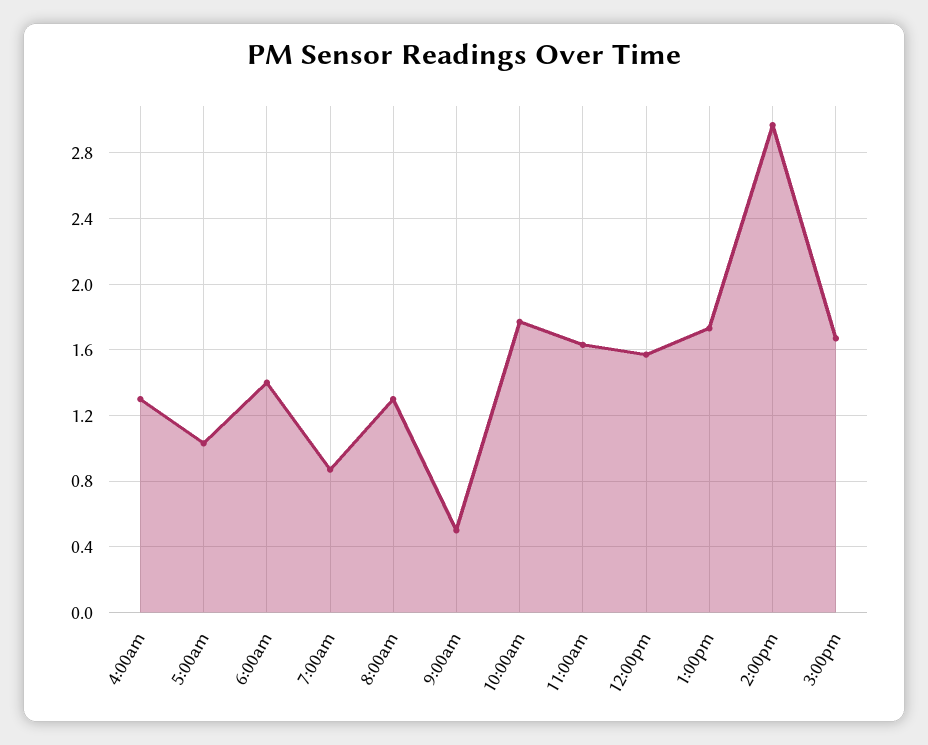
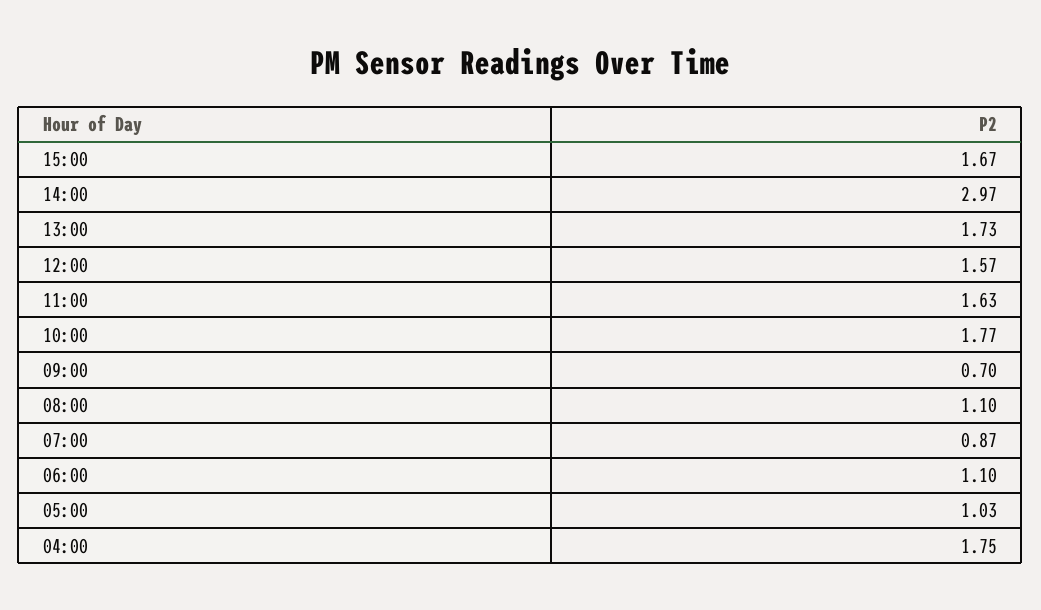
4:00am: 1.3 -> 1.75
6:00am: 1.4 -> 1.1
8:00am: 1.3 -> 1.1
9:00am: 0.5 -> 0.7

